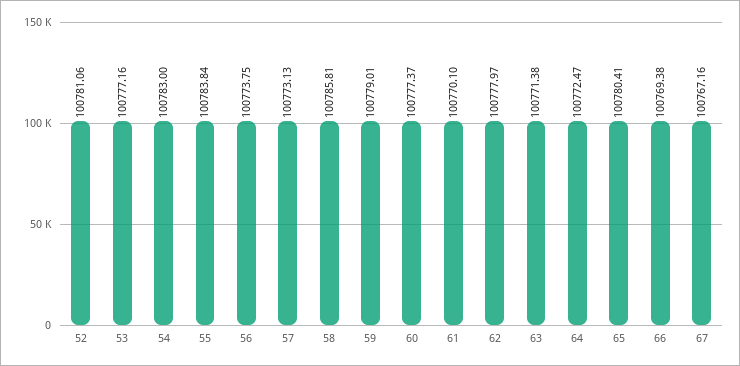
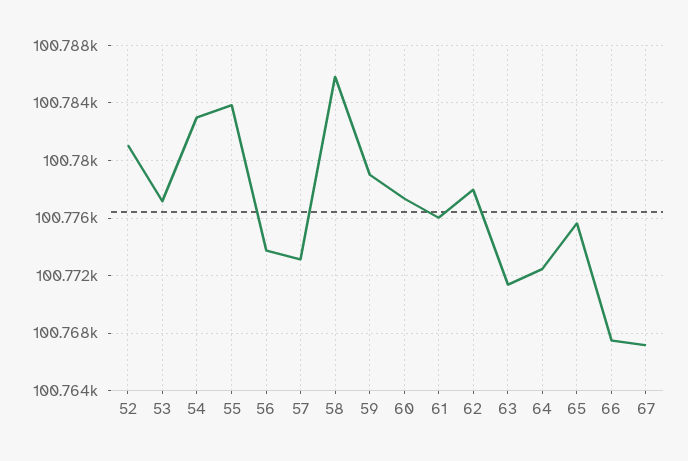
61: 100770.1 -> 100776
65: 100780.41 -> 100775.5
66: 100769.38 -> 100767.5

